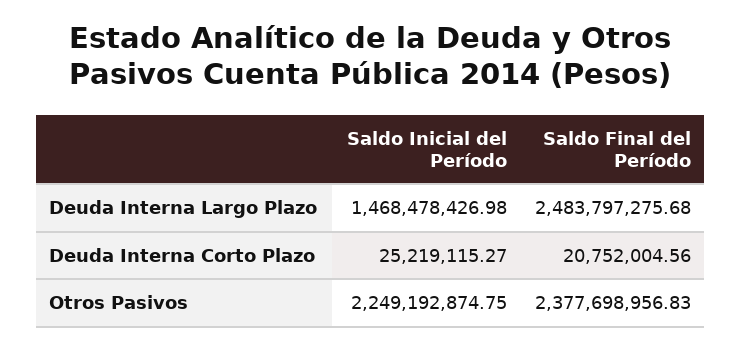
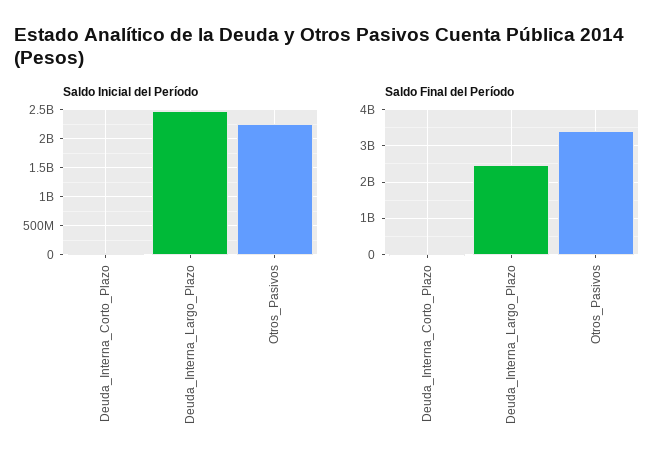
Saldo Inicial del Período, Deuda Interna Largo Plazo: 1468478426.98 -> 2500000000
Saldo Final del Período, Otros Pasivos: 2377698956.83 -> 3400000000

